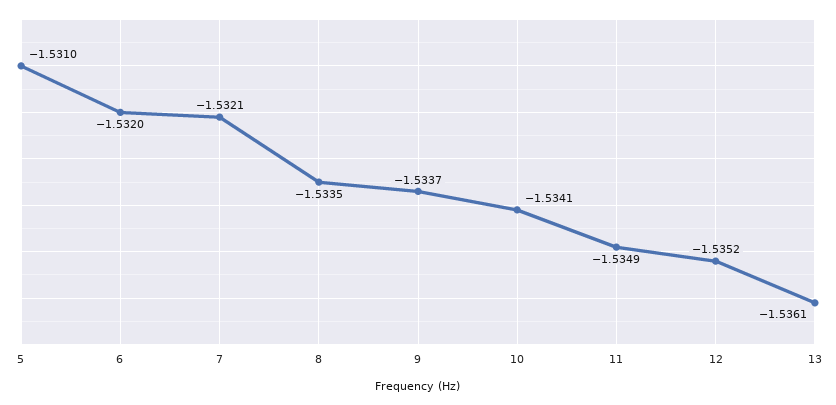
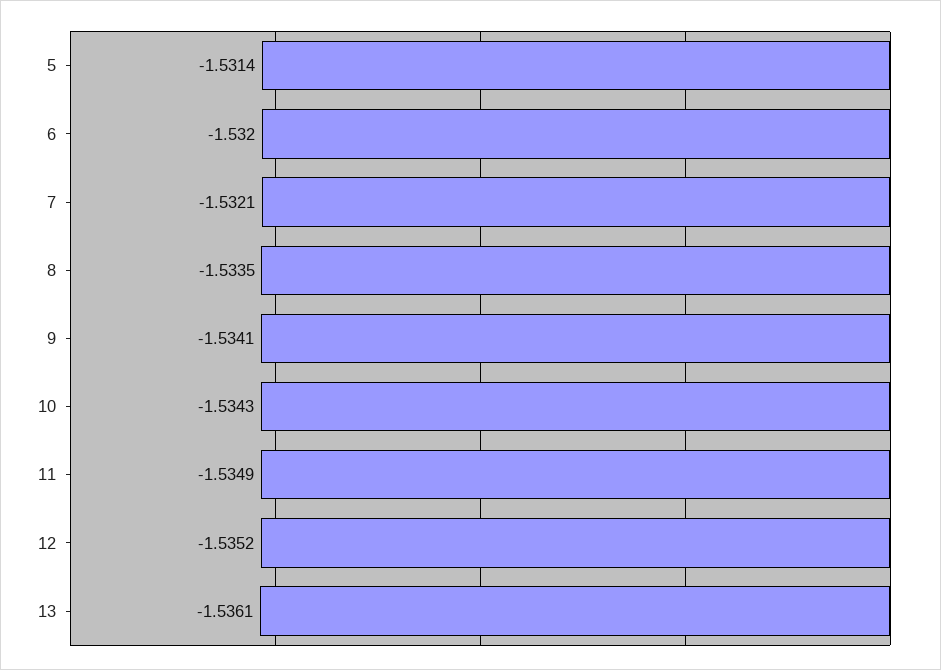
5: -1.531 -> -1.5314
9: -1.5337 -> -1.5341
10: -1.5341 -> -1.5343

